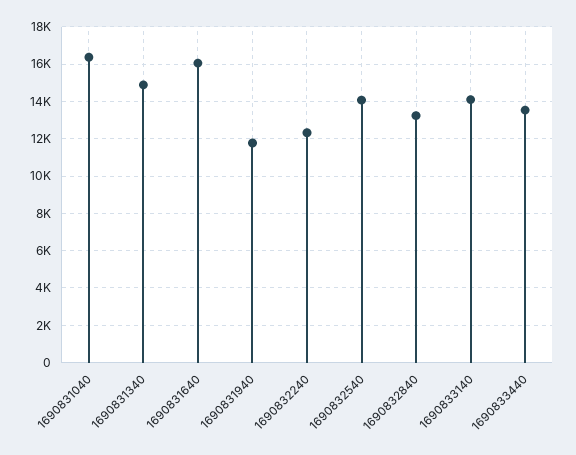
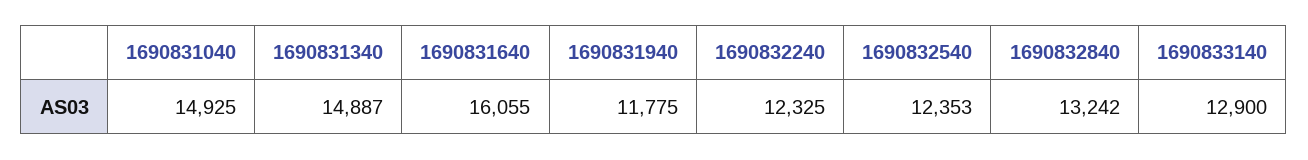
1690831040: 16500 -> 14925
1690832540: 14000 -> 12353
1690833140: 14000 -> 12900
1690833440: 13500 -> none

